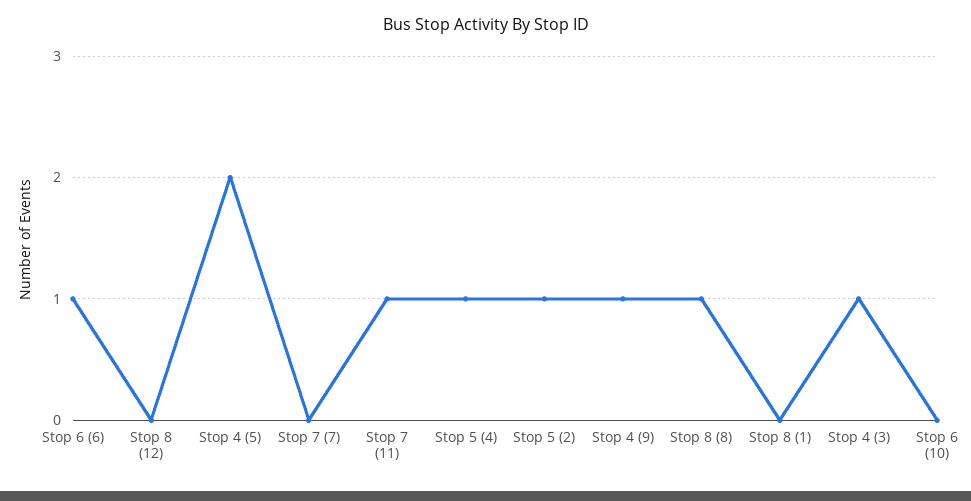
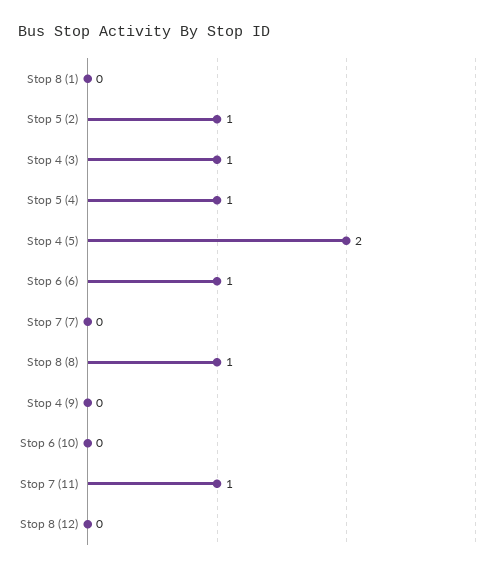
Stop 4 (9): 1 -> 0

